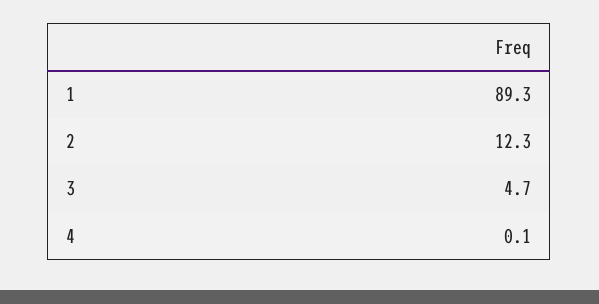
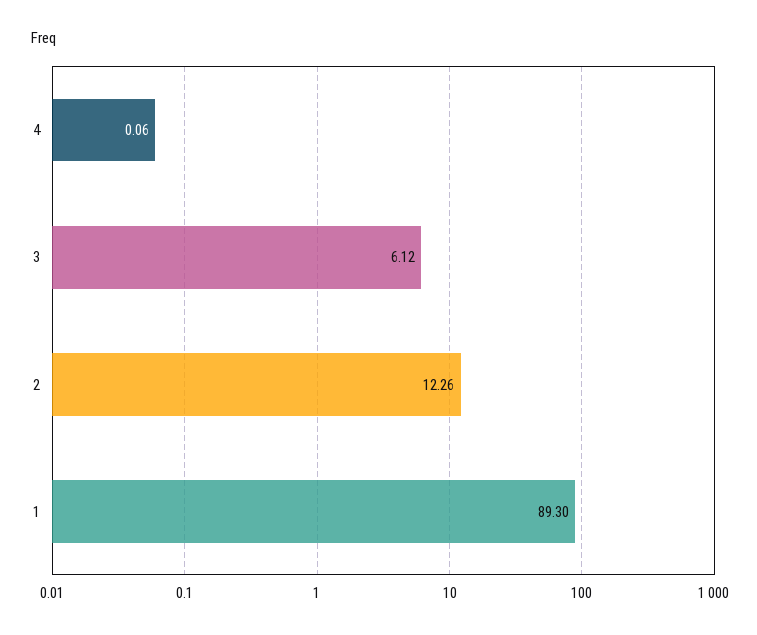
3: 4.7 -> 6.12

